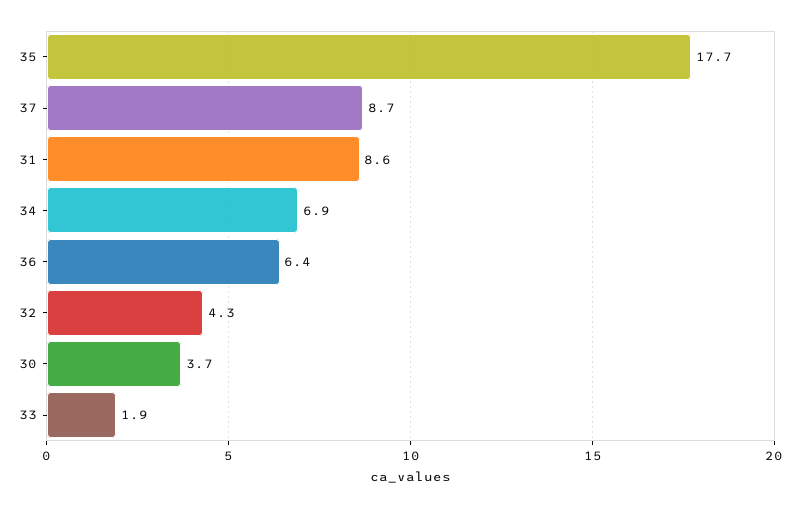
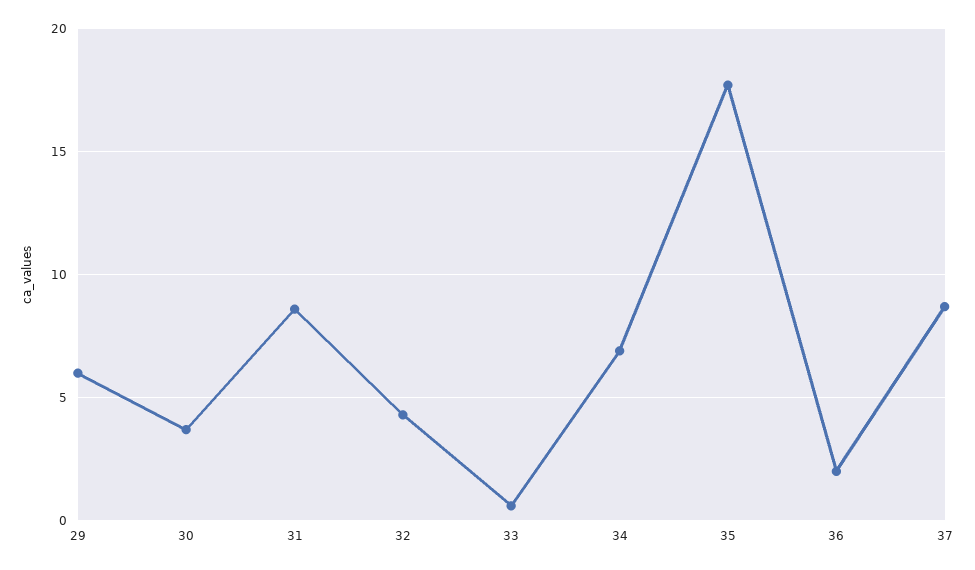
36: 6.4 -> 2
33: 1.9 -> 0.5
29: none -> 6

